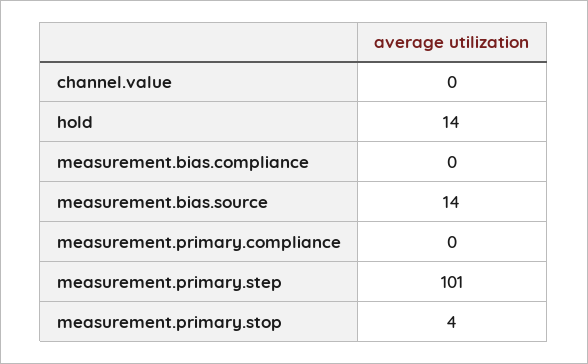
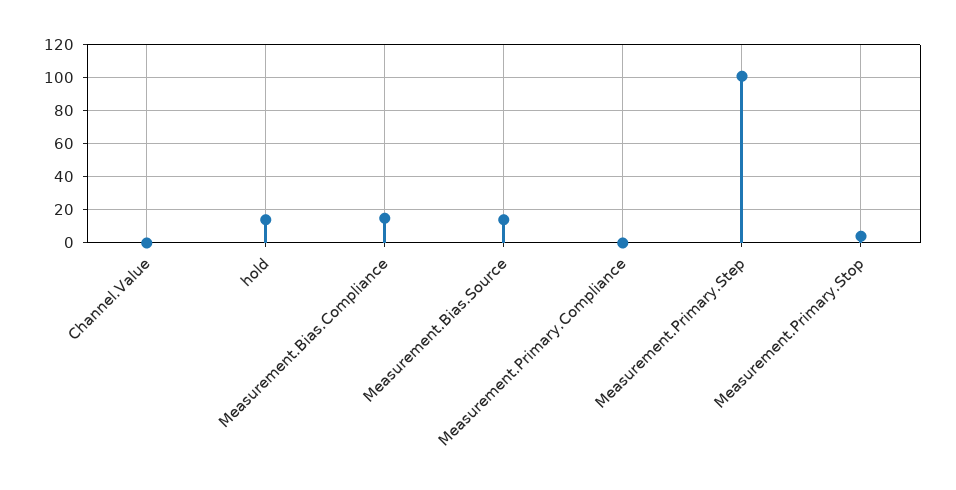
measurement.bias.compliance: 0 -> 15

